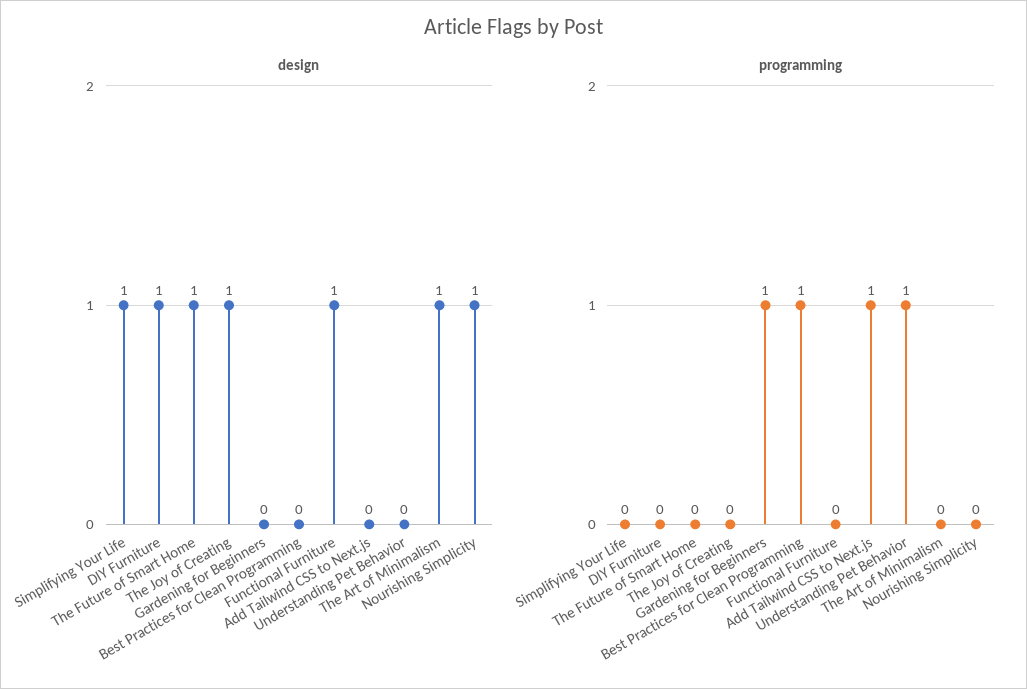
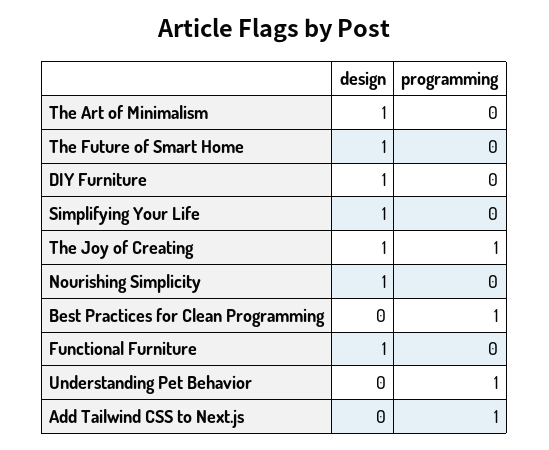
design, Gardening for Beginners: 0 -> none
programming, The Joy of Creating: 0 -> 1
programming, Gardening for Beginners: 1 -> none

